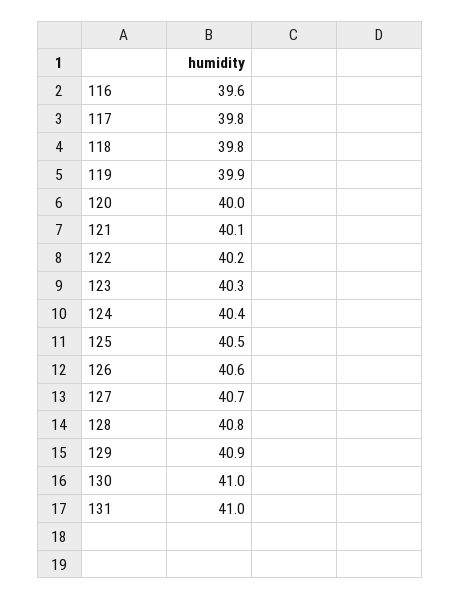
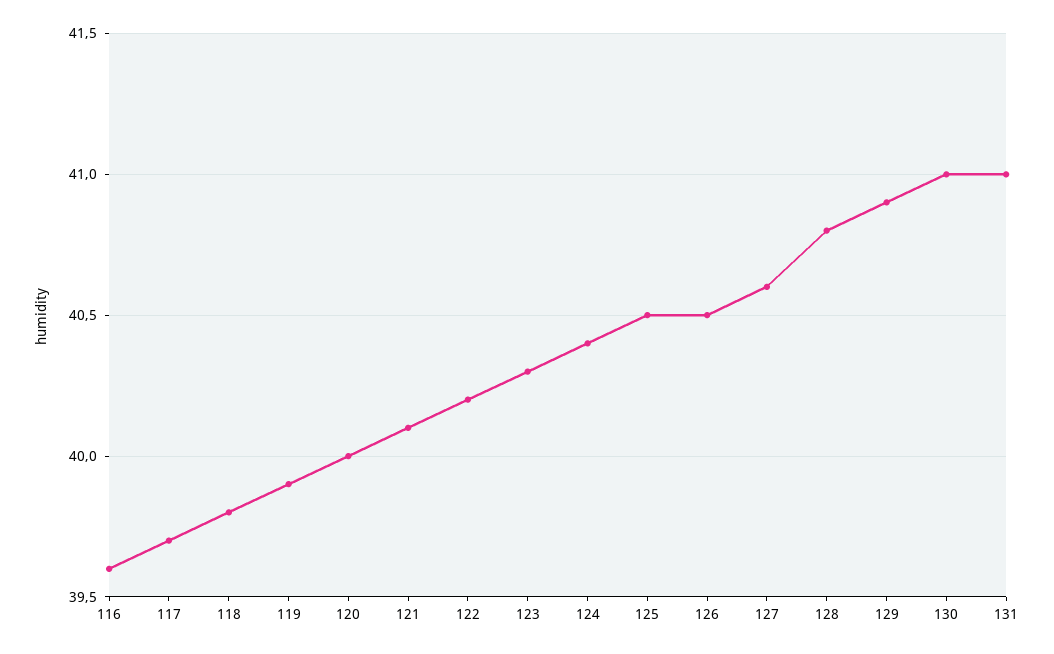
117: 39.8 -> 39.7
126: 40.6 -> 40.5
127: 40.7 -> 40.6

